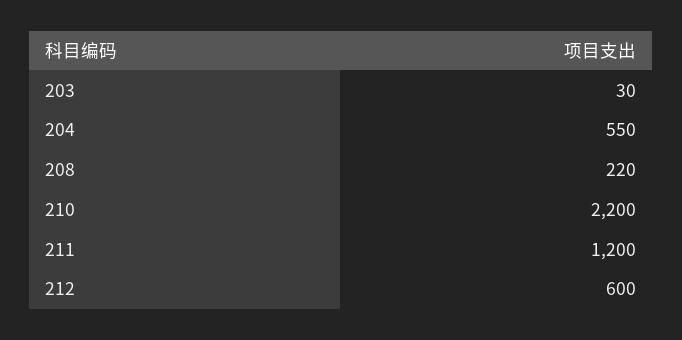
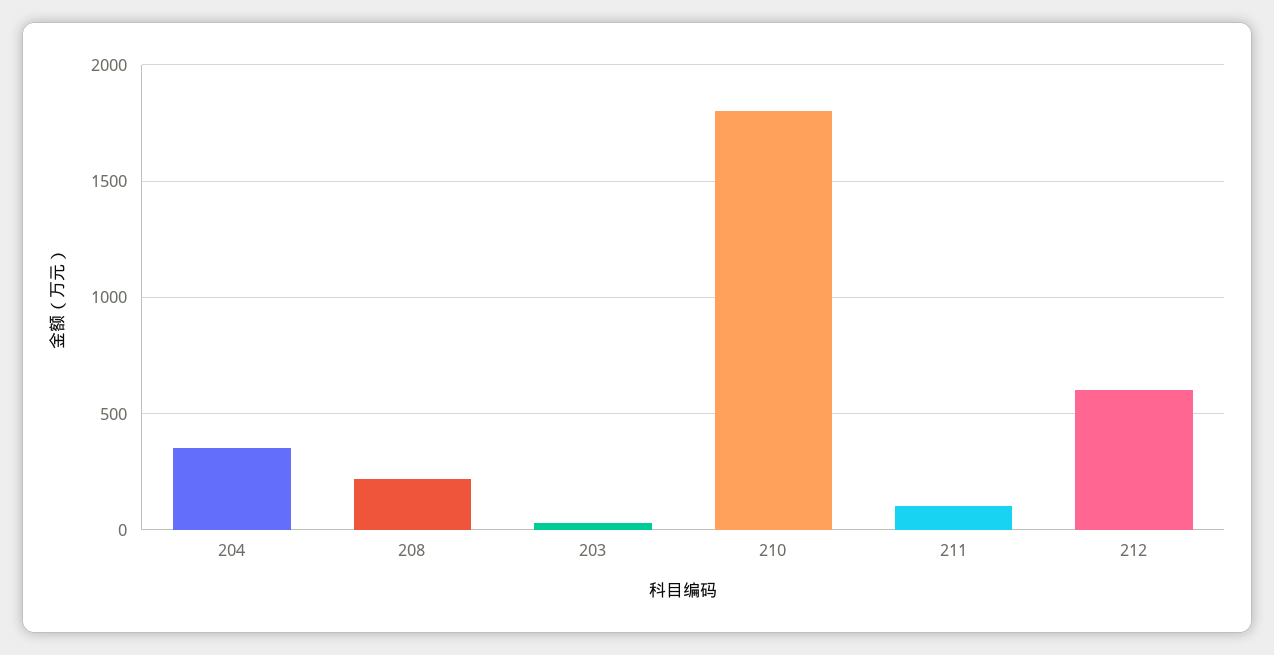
204: 550 -> 350
210: 2200 -> 1800
211: 1200 -> 100

